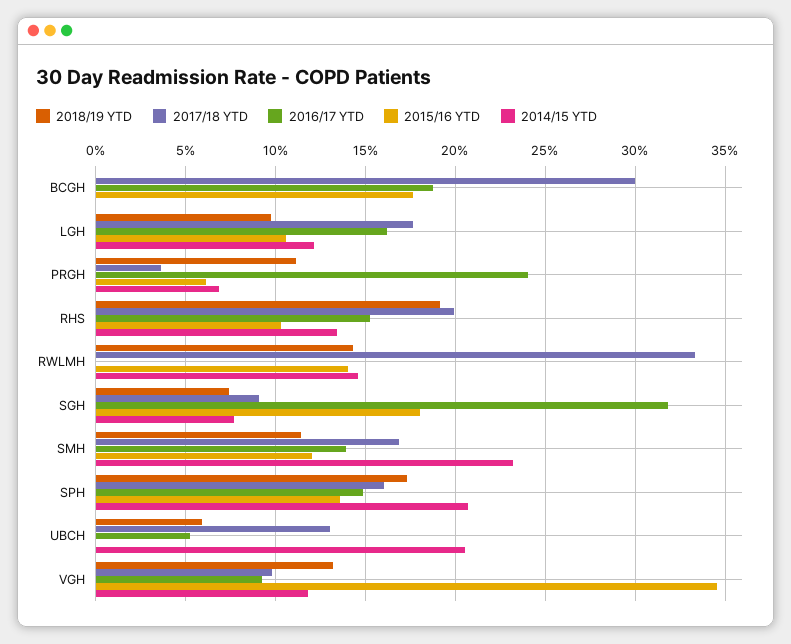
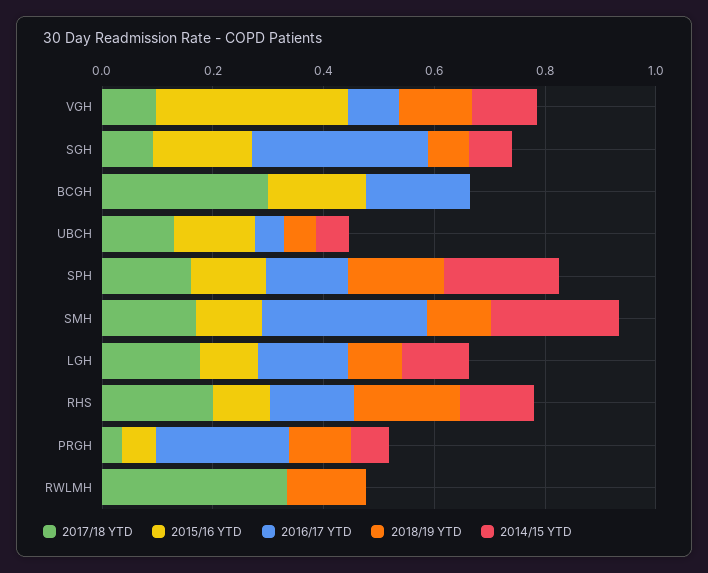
2015/16 YTD, RWLMH: 0.14 -> 0
2014/15 YTD, RWLMH: 0.145 -> 0
2016/17 YTD, SMH: 0.14 -> 0.3
2015/16 YTD, UBCH: 0 -> 0.15
2014/15 YTD, UBCH: 0.205 -> 0.05

